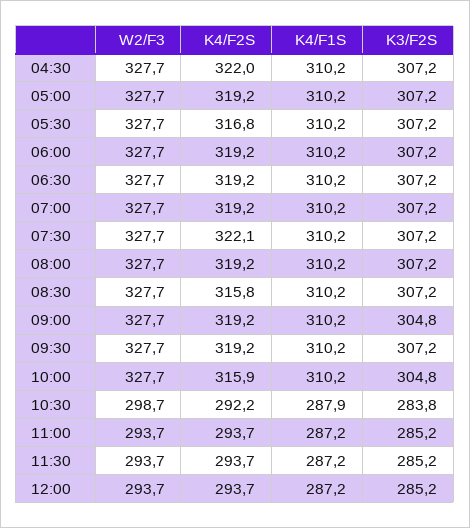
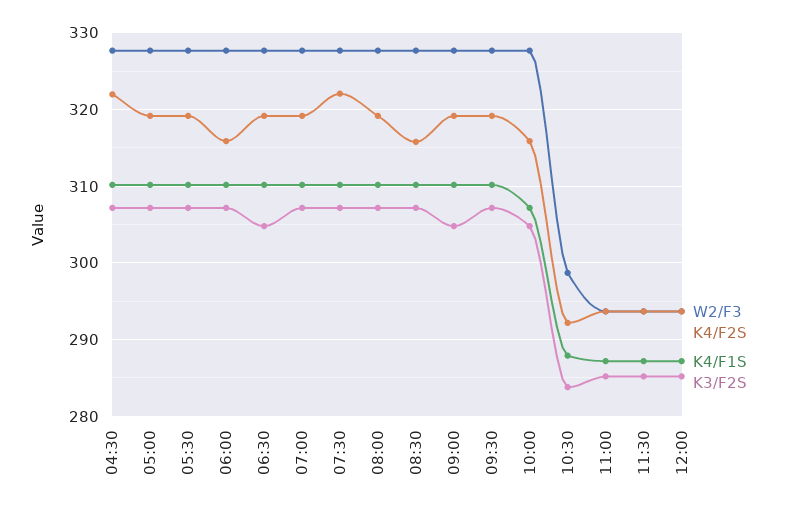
K4/F2S, 05:30: 316.8 -> 319
K4/F2S, 06:00: 319.2 -> 316
K3/F2S, 06:30: 307.2 -> 305
K4/F1S, 10:00: 310.2 -> 307

